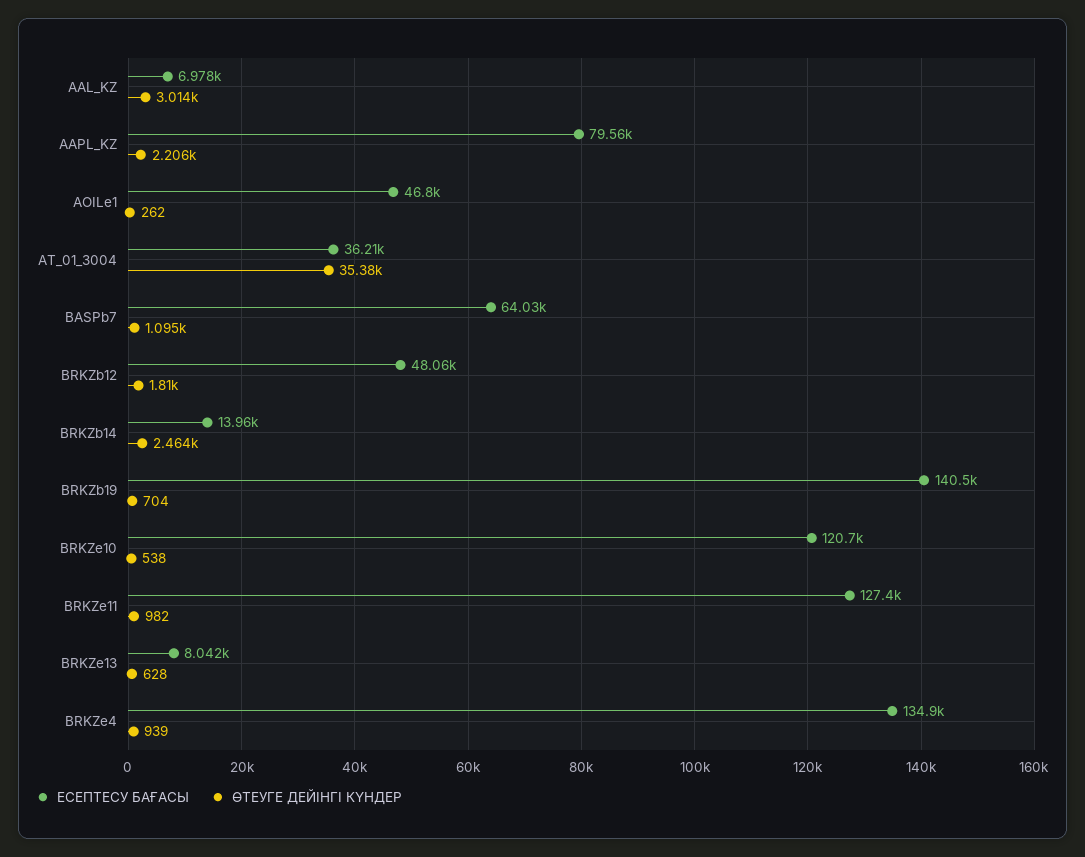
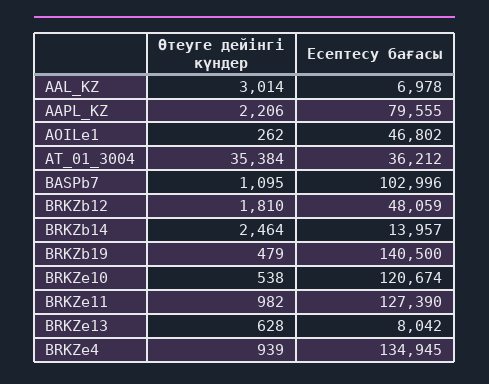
ЕСЕПТЕСУ БАҒАСЫ, BASPb7: 64030 -> 102996
ӨТЕУГЕ ДЕЙІНГІ КҮНДЕР, BRKZb19: 704 -> 479

